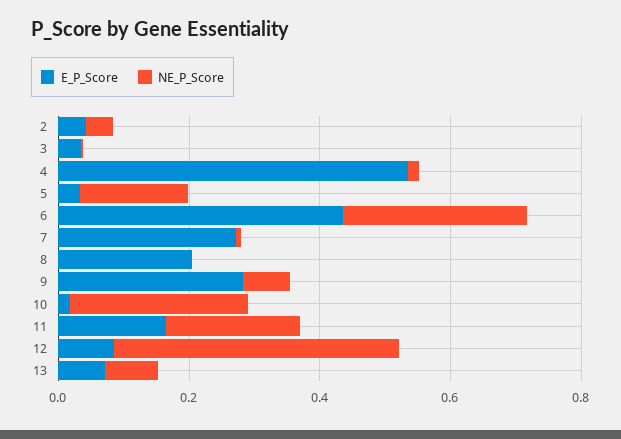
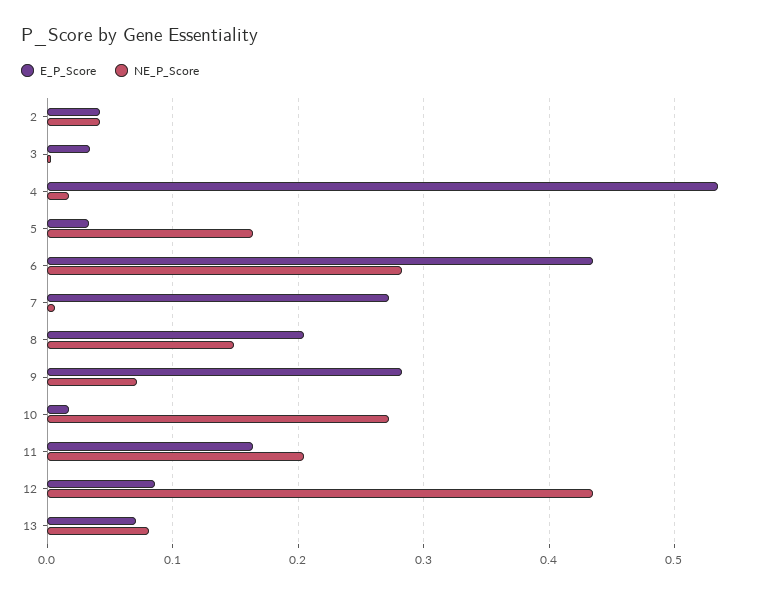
NE_P_Score, 8: 0 -> 0.15

